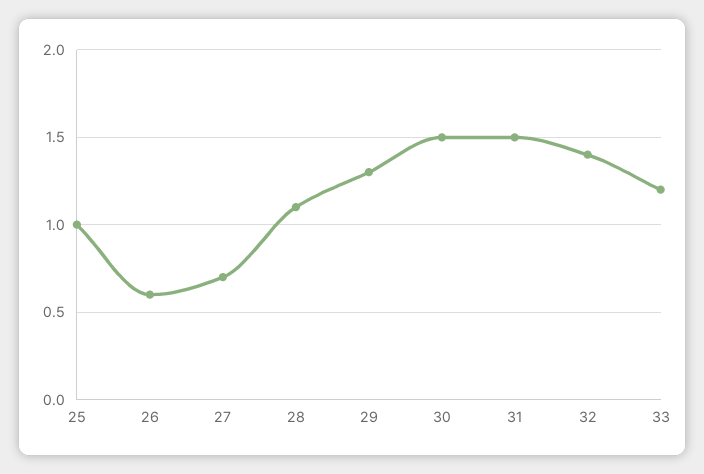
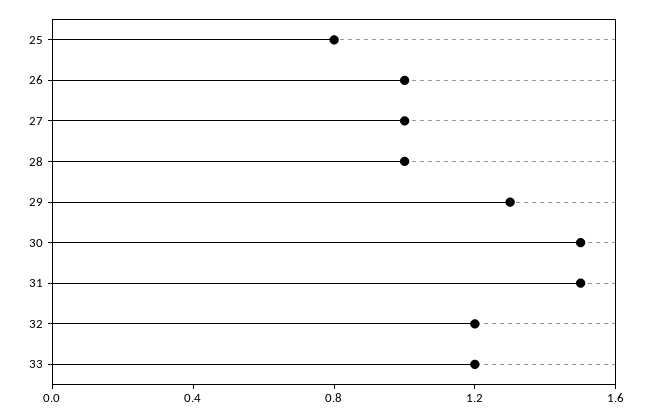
25: 1 -> 0.8
26: 0.6 -> 1
27: 0.7 -> 1
28: 1.1 -> 1
32: 1.4 -> 1.2

